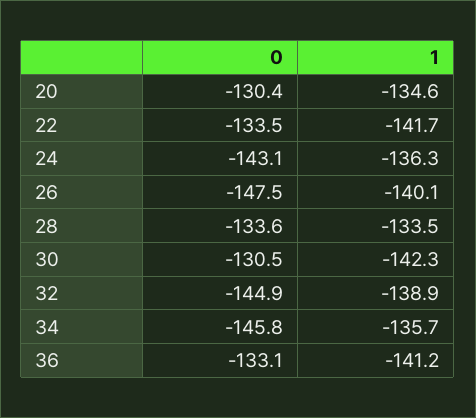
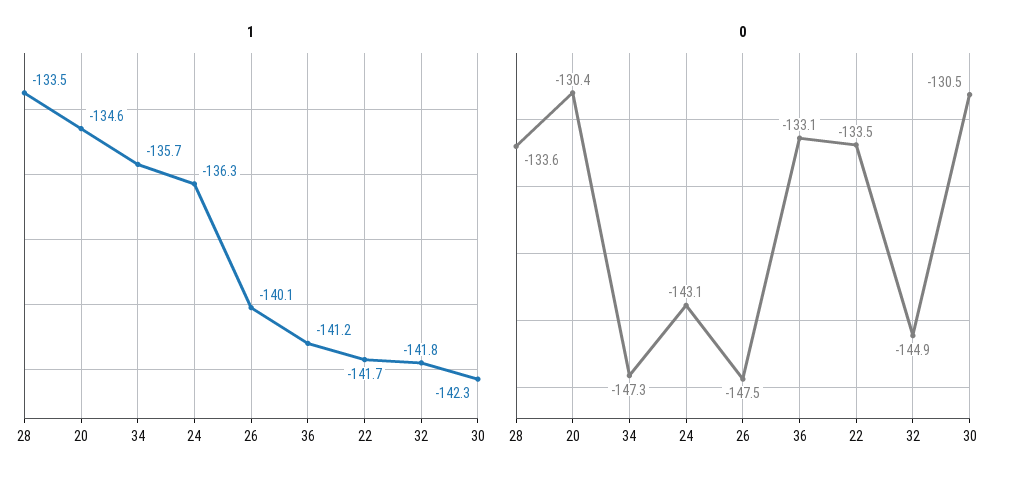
1, 32: -138.9 -> -141.8
0, 34: -145.8 -> -147.3

